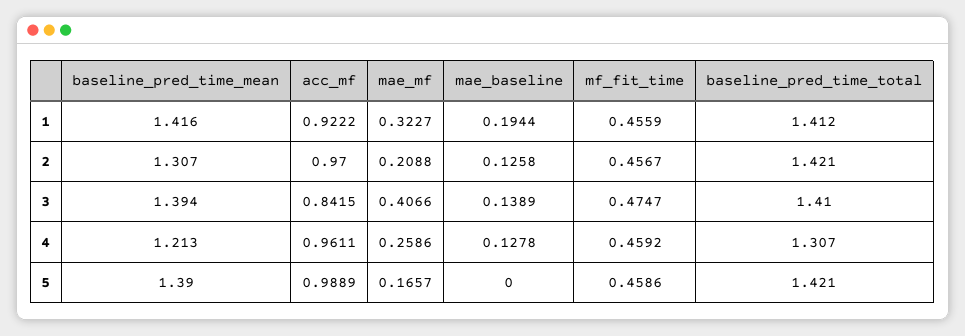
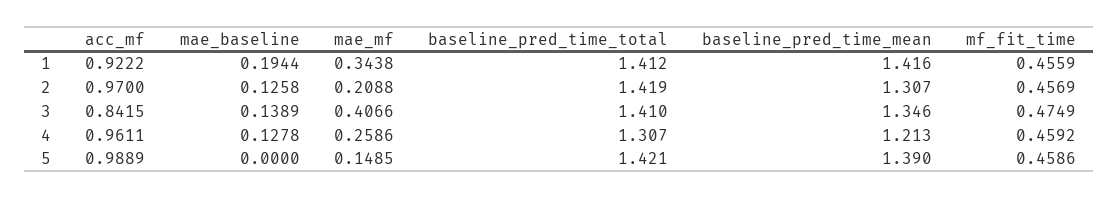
mae_mf, 1: 0.3227 -> 0.3438
mf_fit_time, 2: 0.4567 -> 0.4569
baseline_pred_time_total, 2: 1.421 -> 1.419
baseline_pred_time_mean, 3: 1.394 -> 1.346
mf_fit_time, 3: 0.4747 -> 0.4749
mae_mf, 5: 0.1657 -> 0.1485

